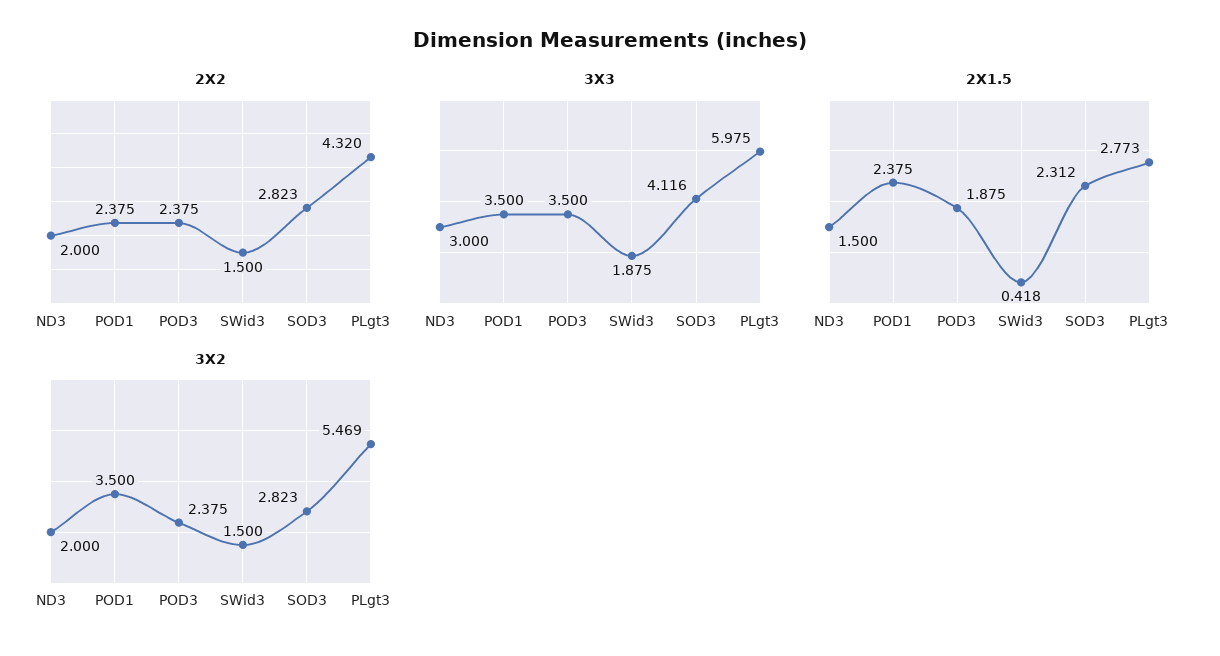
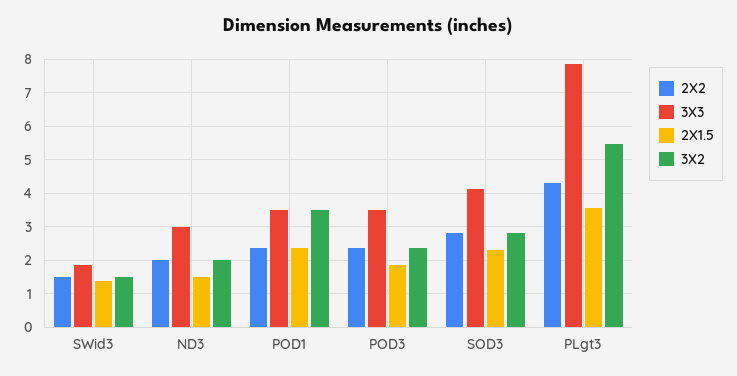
3X3, PLgt3: 5.975 -> 7.8
2X1.5, SWid3: 0.418 -> 1.4
2X1.5, PLgt3: 2.773 -> 3.6

